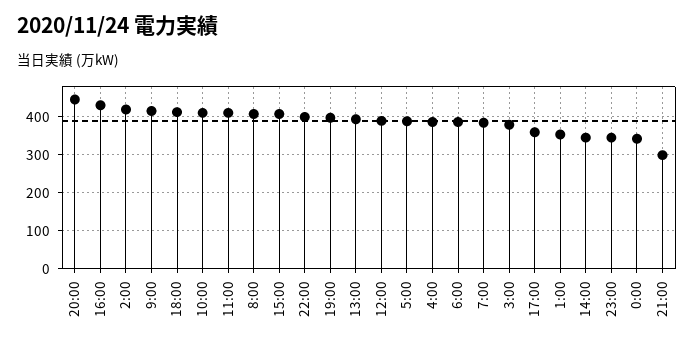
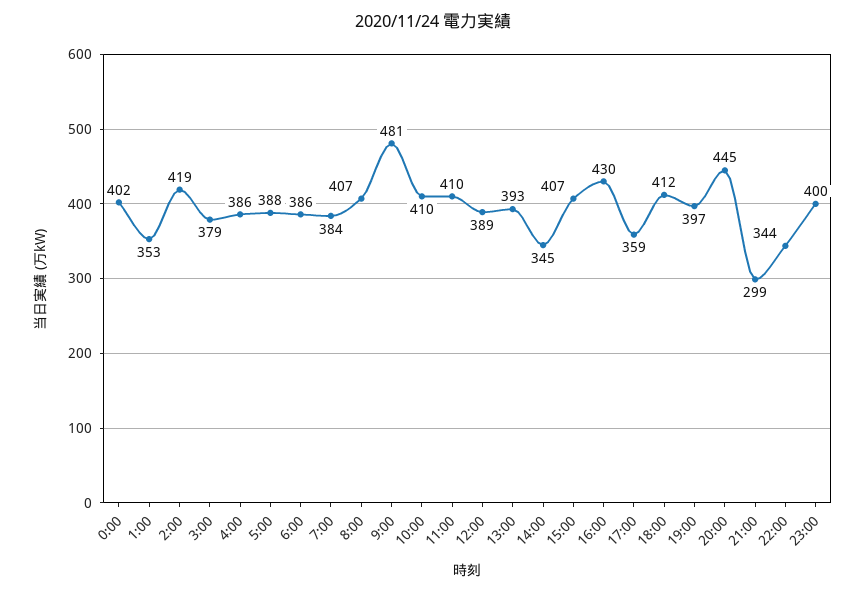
9:00: 420 -> 481
22:00: 400 -> 344
23:00: 340 -> 400
0:00: 340 -> 402

